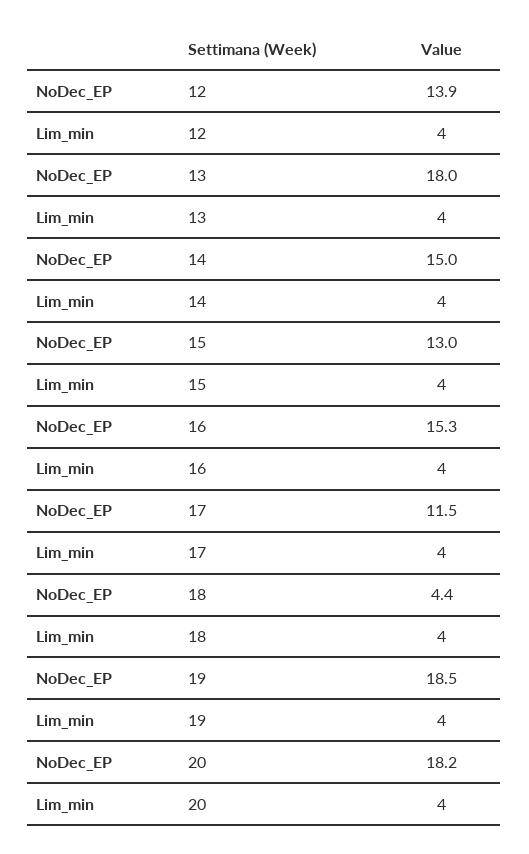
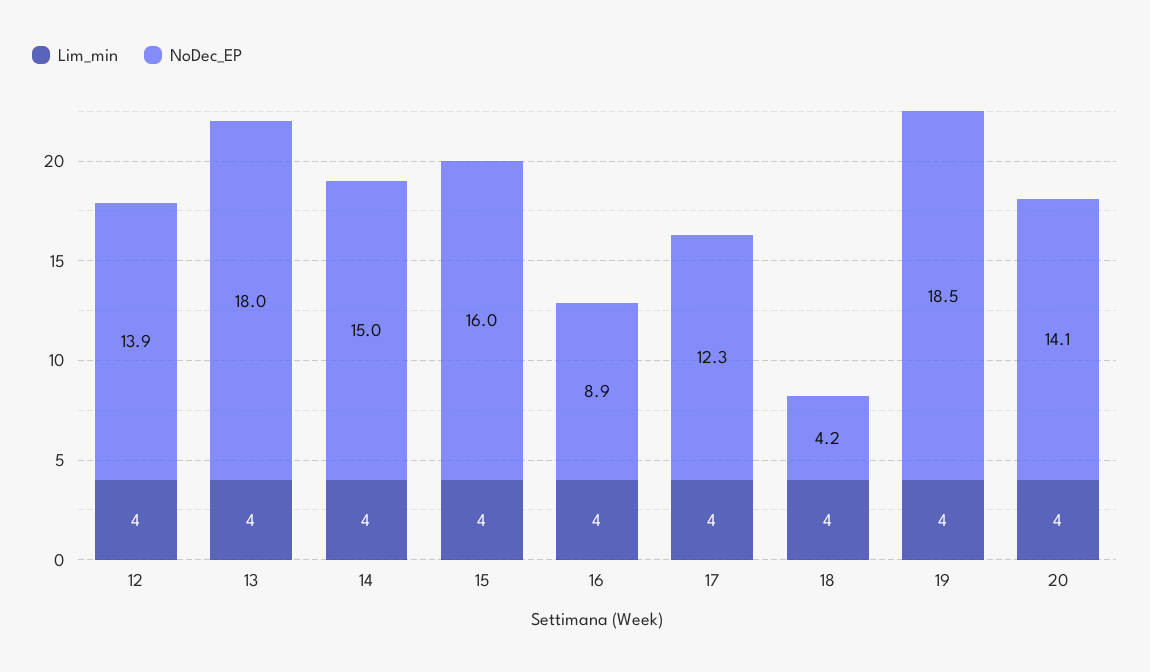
NoDec_EP, 15: 13 -> 16
NoDec_EP, 16: 15.3 -> 8.9
NoDec_EP, 17: 11.5 -> 12.3
NoDec_EP, 18: 4.4 -> 4.2
NoDec_EP, 20: 18.2 -> 14.1

